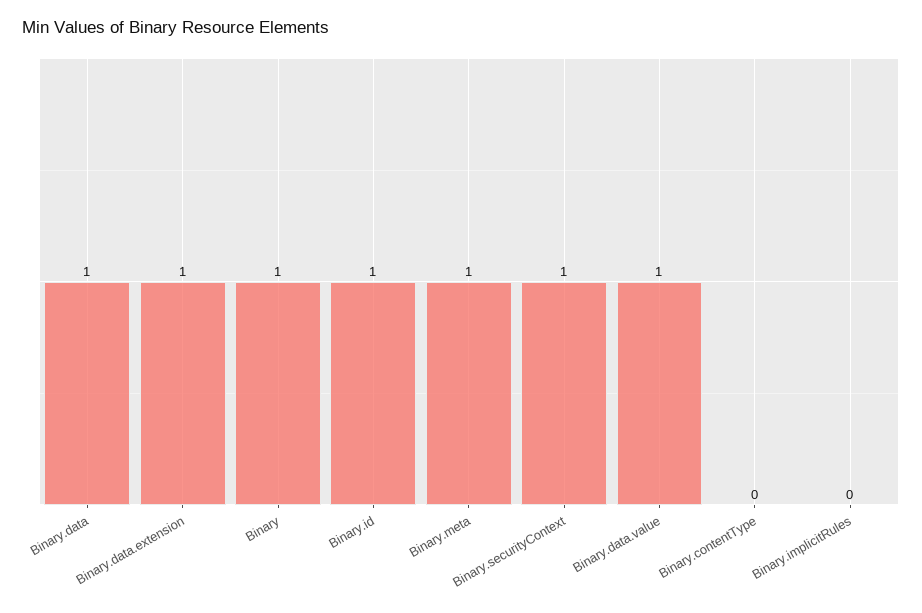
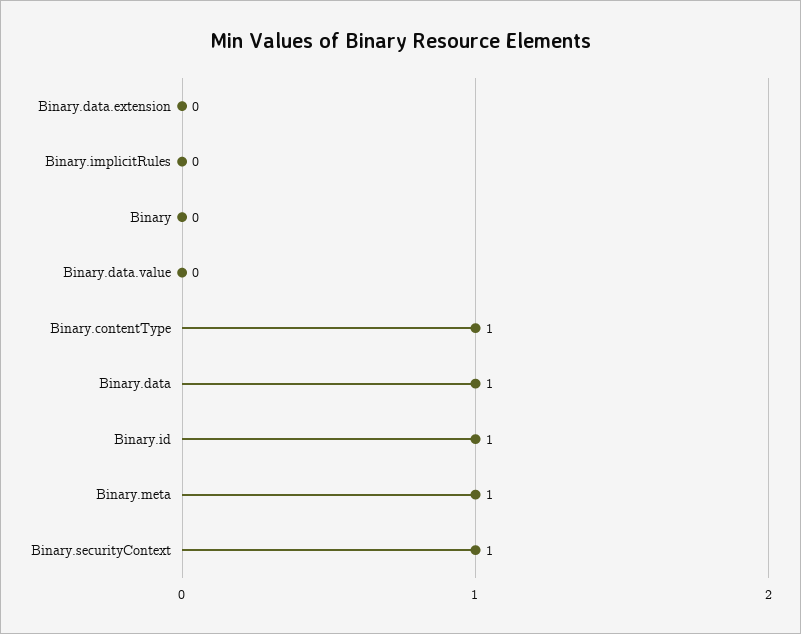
Binary.data.extension: 1 -> 0
Binary: 1 -> 0
Binary.data.value: 1 -> 0
Binary.contentType: 0 -> 1

